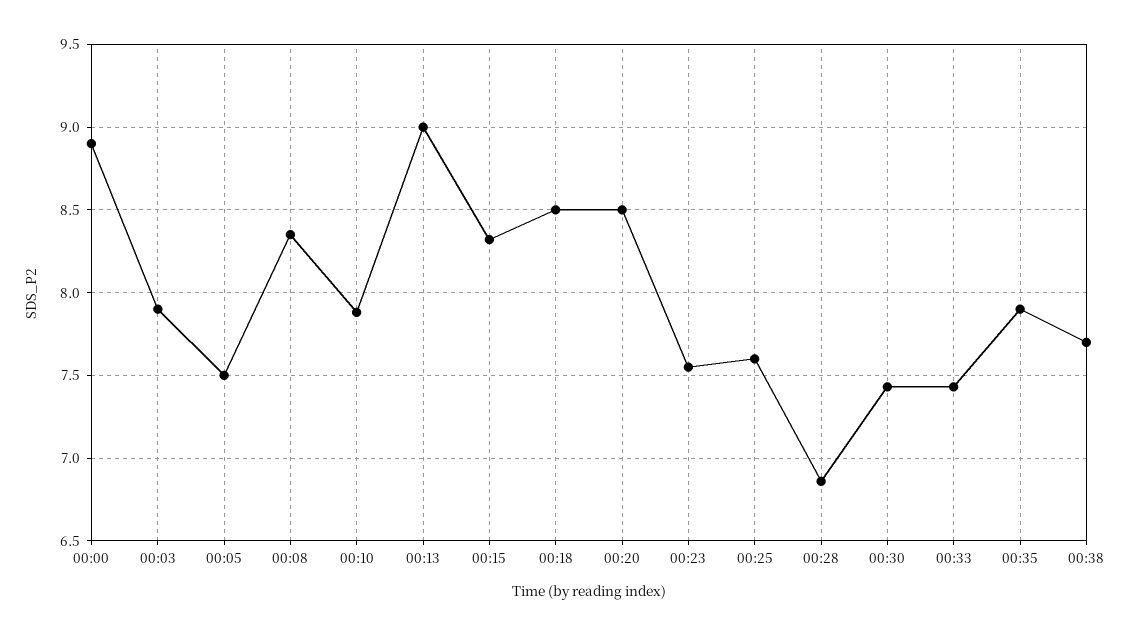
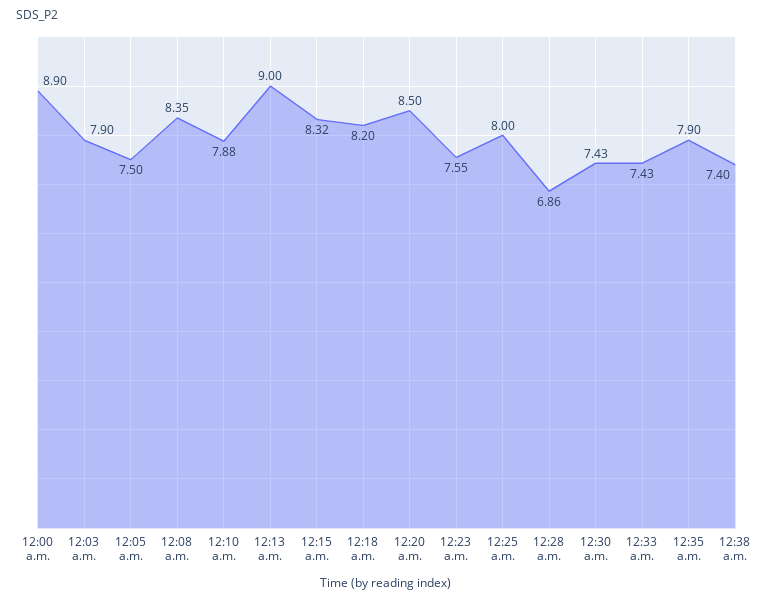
00:18: 8.5 -> 8.2
00:25: 7.6 -> 8
00:38: 7.7 -> 7.4

